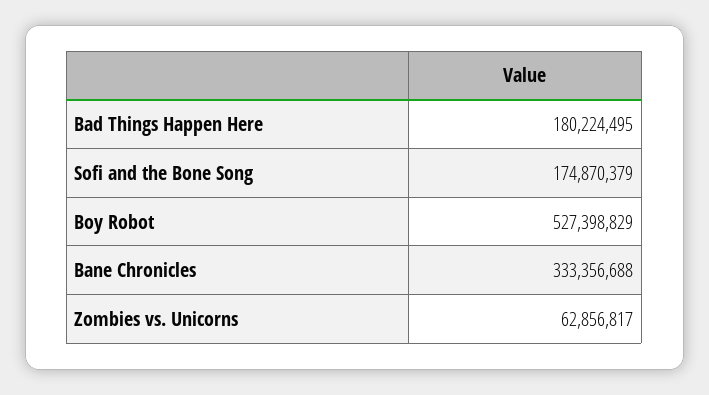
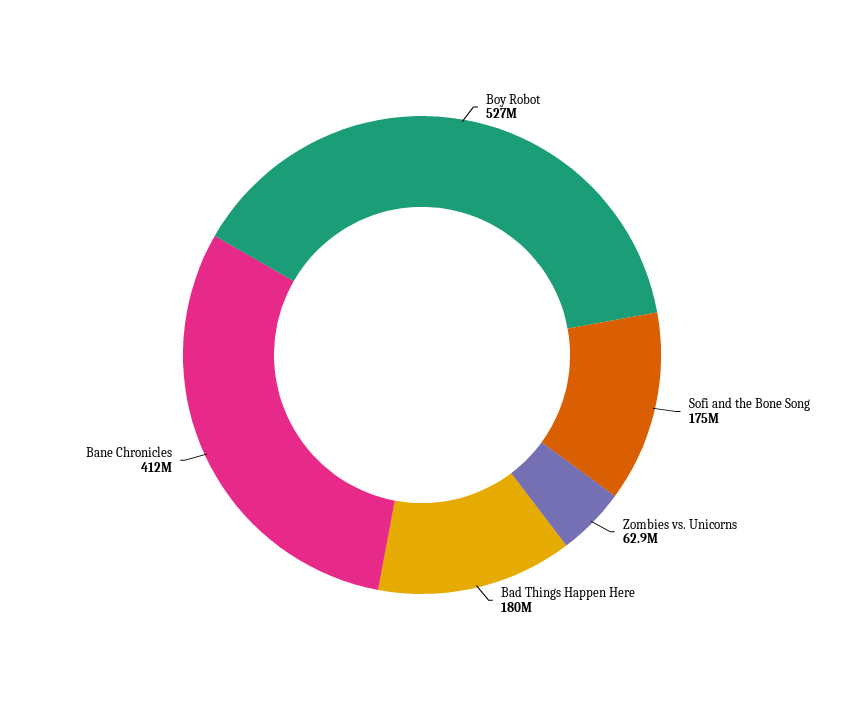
Bane Chronicles: 333356688 -> 412000000

